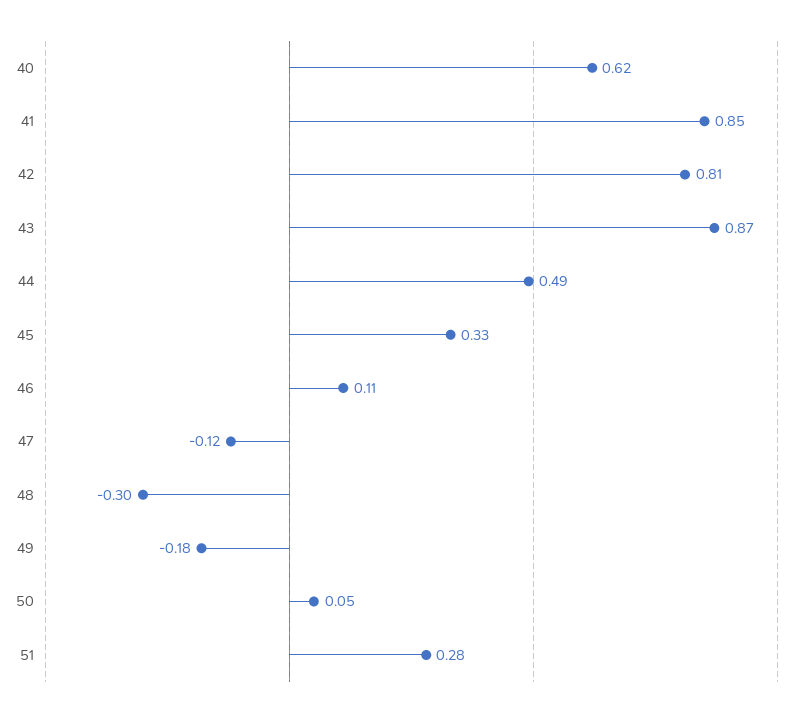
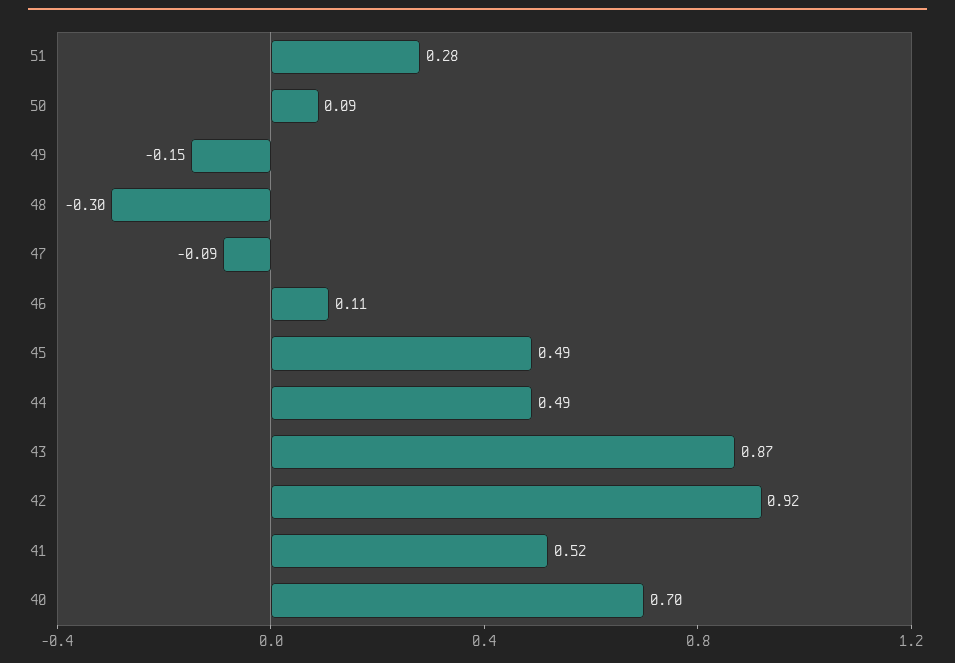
40: 0.62 -> 0.7
41: 0.85 -> 0.52
42: 0.81 -> 0.92
45: 0.33 -> 0.49
47: -0.12 -> -0.09
49: -0.18 -> -0.15
50: 0.05 -> 0.09

